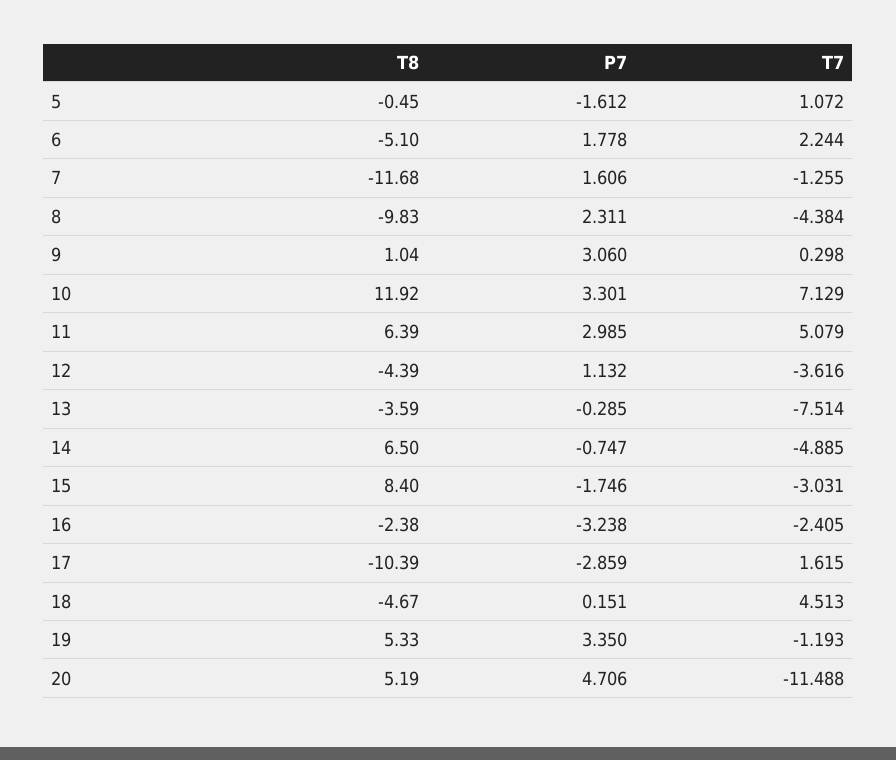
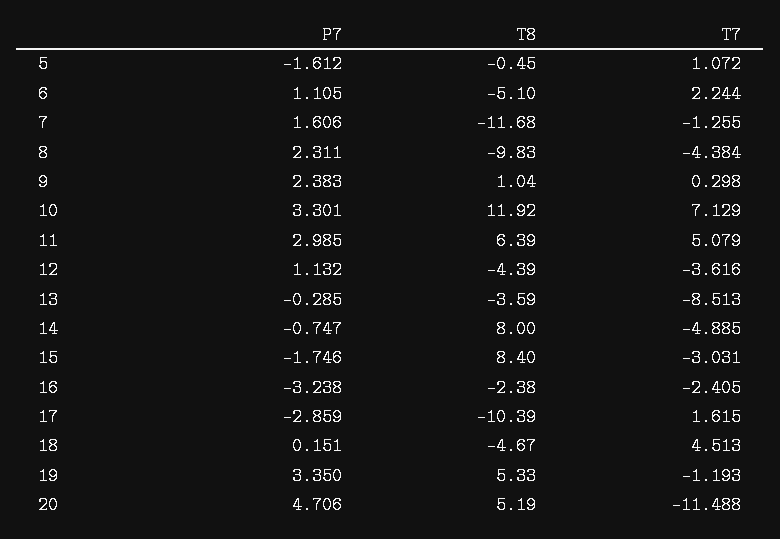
P7, 6: 1.778 -> 1.105
P7, 9: 3.06 -> 2.383
T7, 13: -7.514 -> -8.513
T8, 14: 6.5 -> 8

